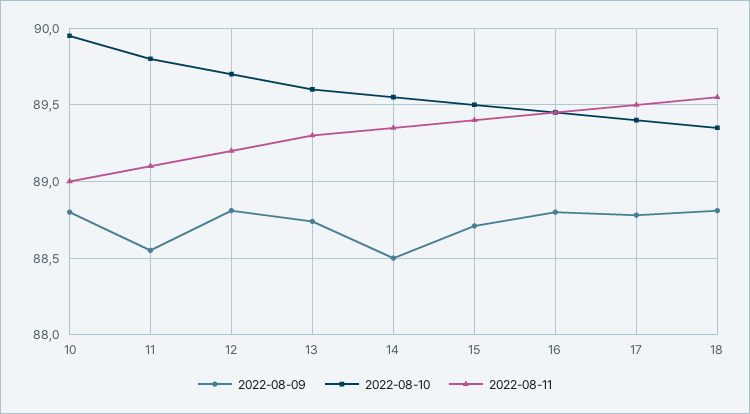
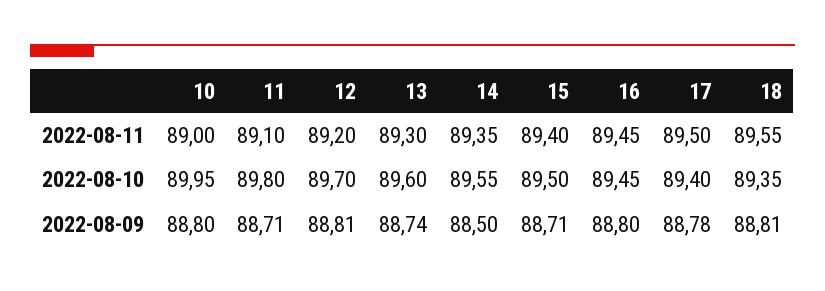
2022-08-09, 11: 88.55 -> 88.71

